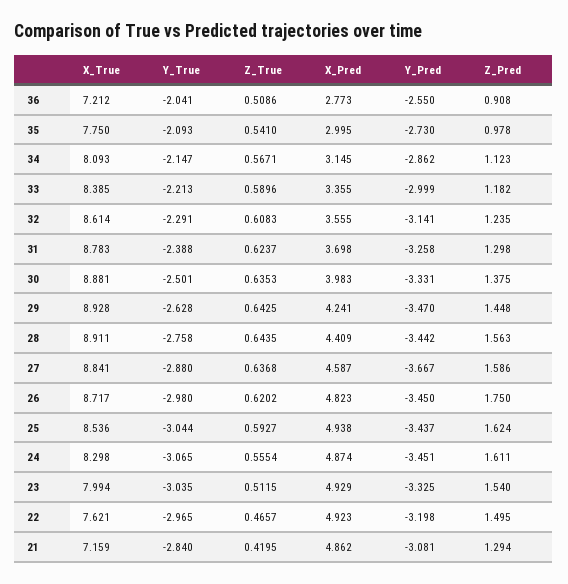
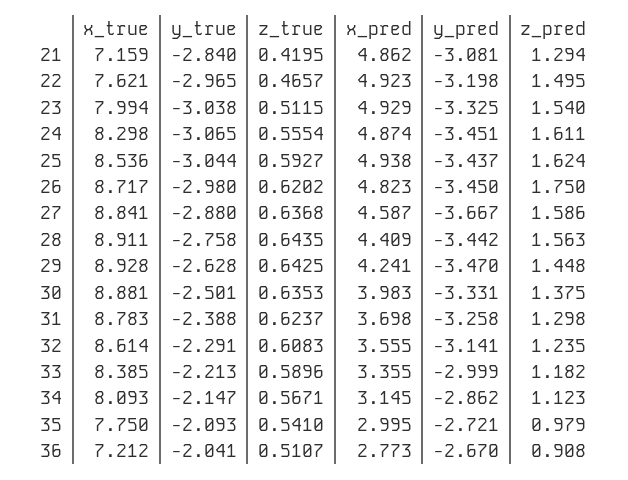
Z_True, 36: 0.5086 -> 0.5107
Y_Pred, 36: -2.55 -> -2.67
Y_Pred, 35: -2.73 -> -2.721
Z_Pred, 35: 0.978 -> 0.979
Y_True, 23: -3.035 -> -3.038

